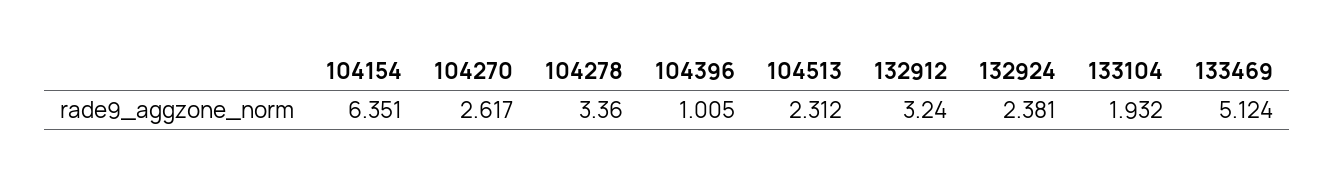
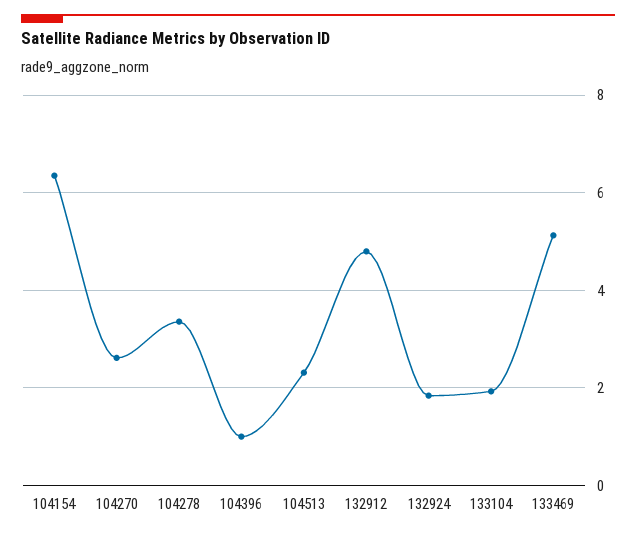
132912: 3.24 -> 4.8
132924: 2.381 -> 1.8

